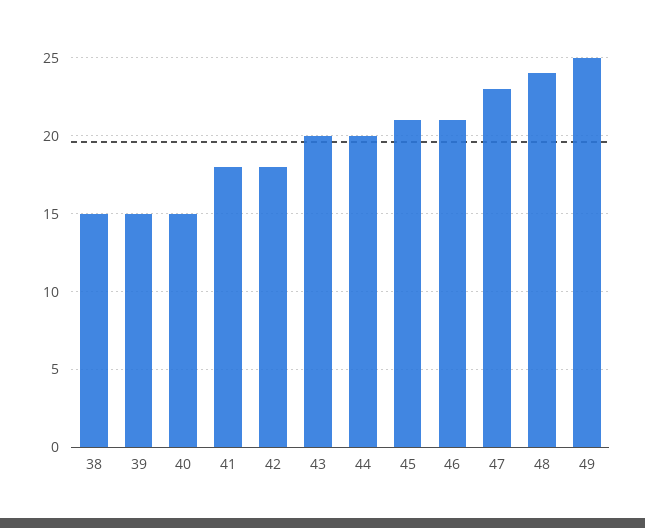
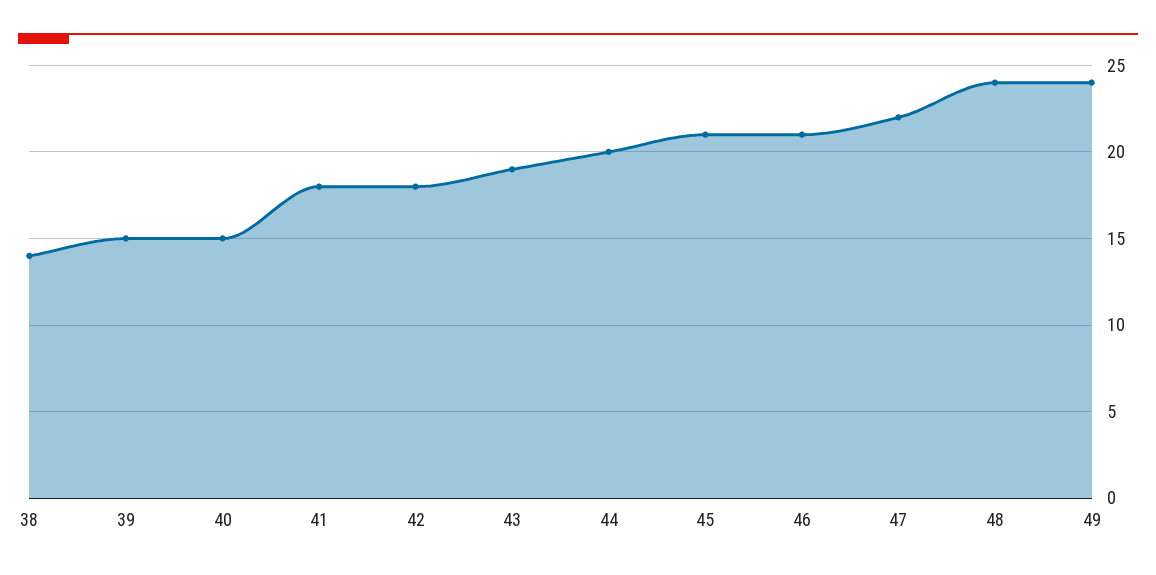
38: 15 -> 14
43: 20 -> 19
47: 23 -> 22
49: 25 -> 24

